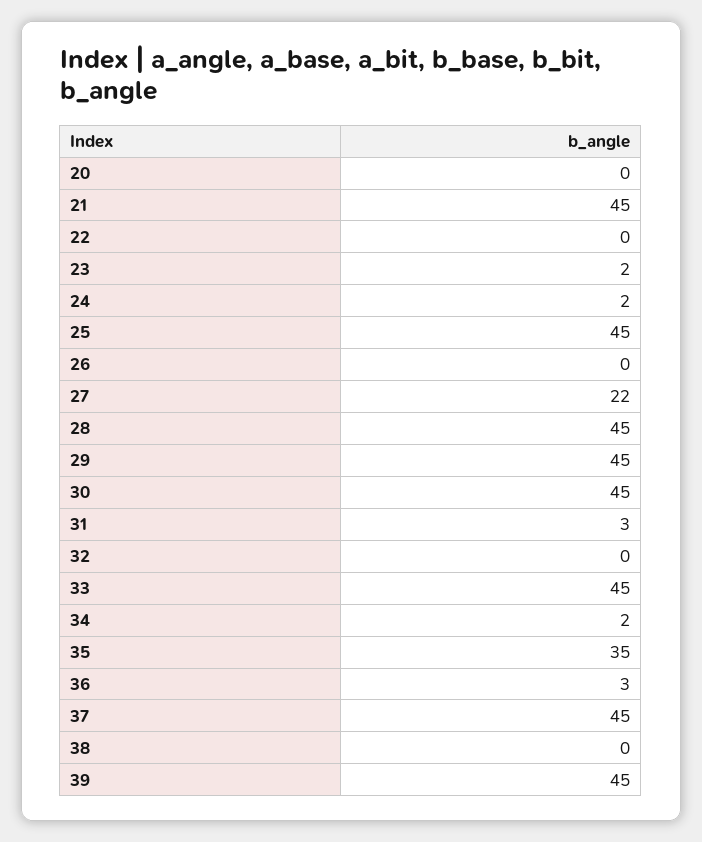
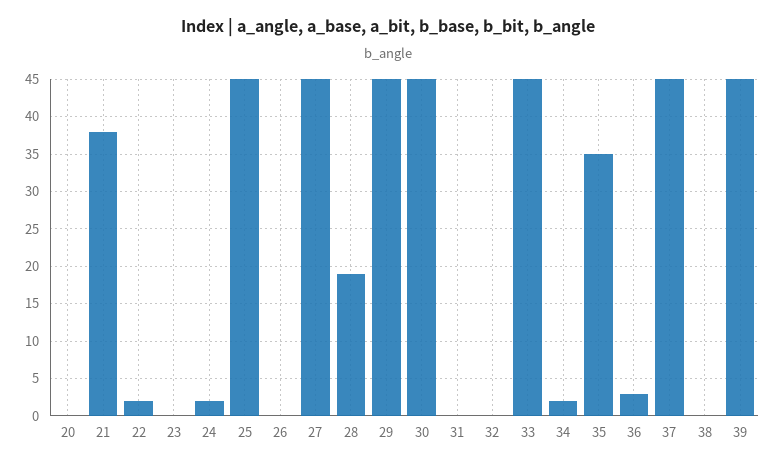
21: 45 -> 38
22: 0 -> 2
23: 2 -> 0
27: 22 -> 45
28: 45 -> 19
31: 3 -> 0

